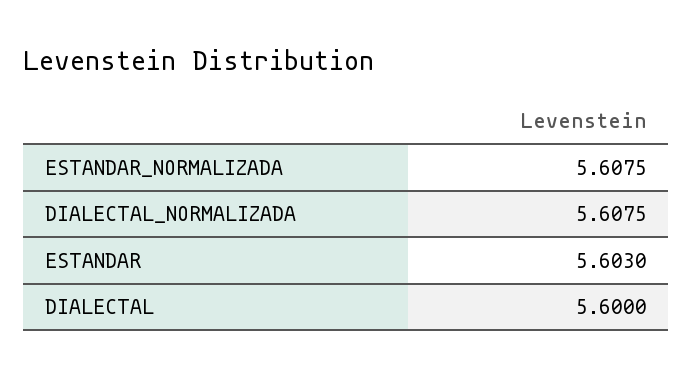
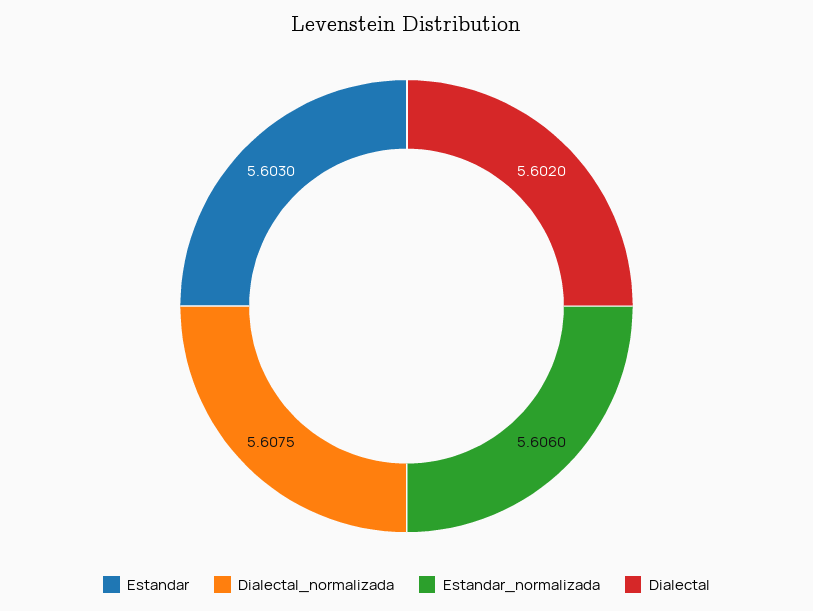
ESTANDAR_NORMALIZADA: 5.6075 -> 5.606
DIALECTAL: 5.6 -> 5.602

